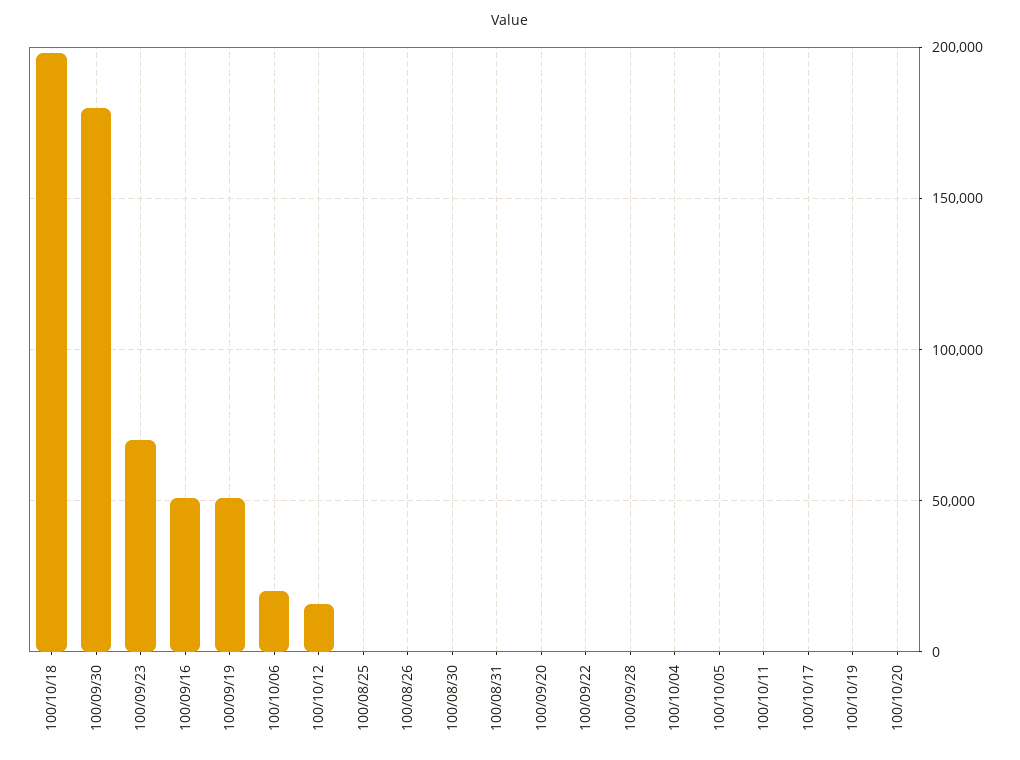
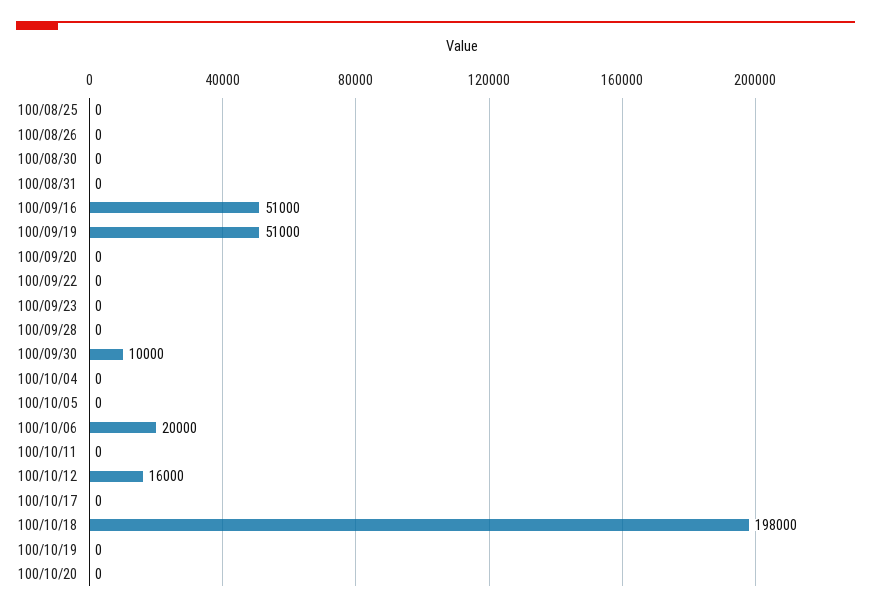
100/09/30: 180000 -> 10000
100/09/23: 70000 -> 0

